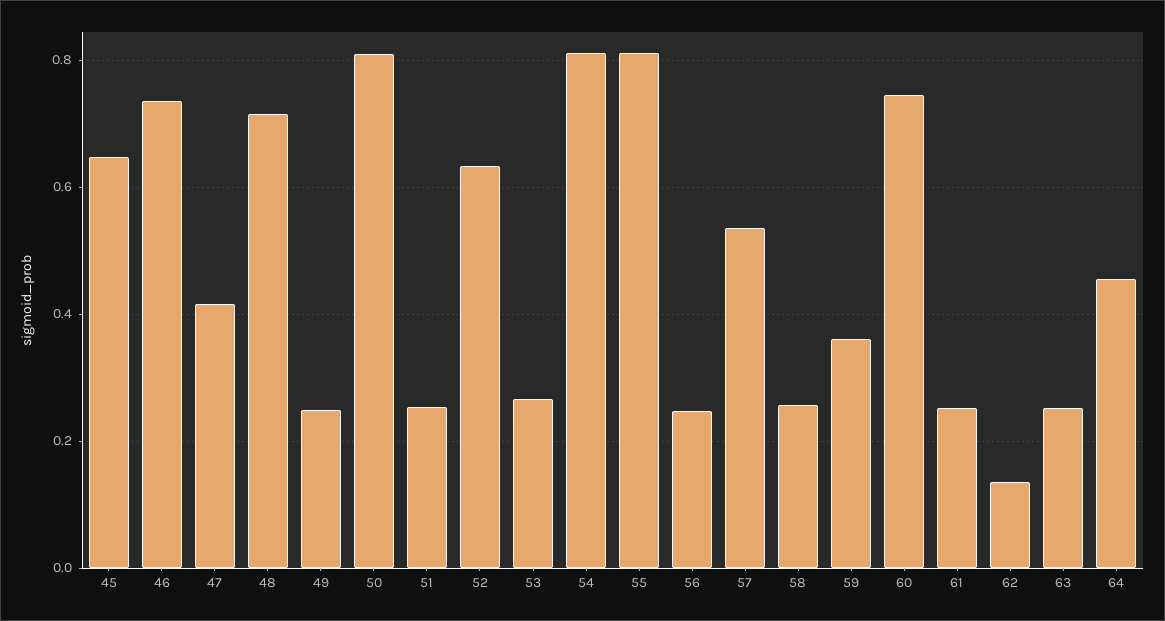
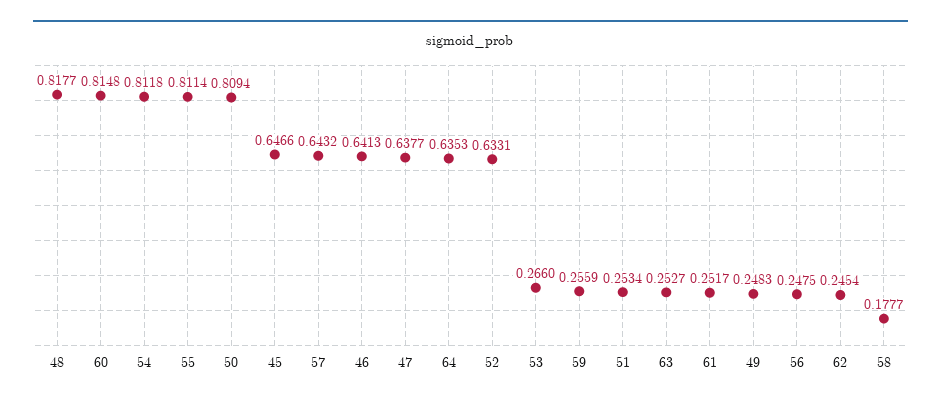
46: 0.74 -> 0.6413
47: 0.42 -> 0.6377
48: 0.72 -> 0.8177
57: 0.54 -> 0.6432
58: 0.26 -> 0.1777
59: 0.36 -> 0.2559
60: 0.74 -> 0.8148
62: 0.14 -> 0.2454
64: 0.46 -> 0.6353

